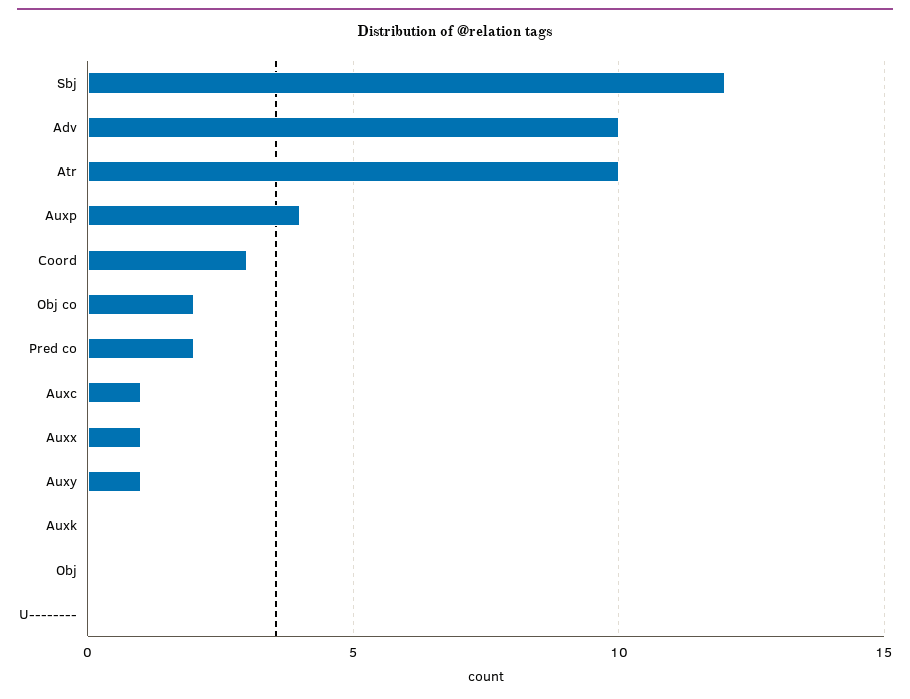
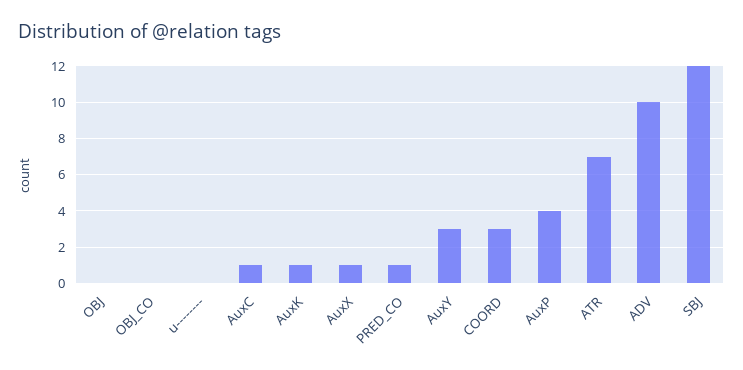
Atr: 10 -> 7
Obj co: 2 -> 0
Pred co: 2 -> 1
Auxy: 1 -> 3
Auxk: 0 -> 1

